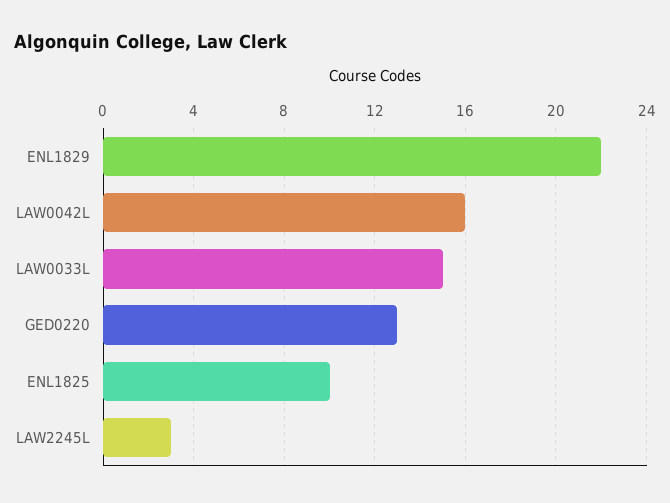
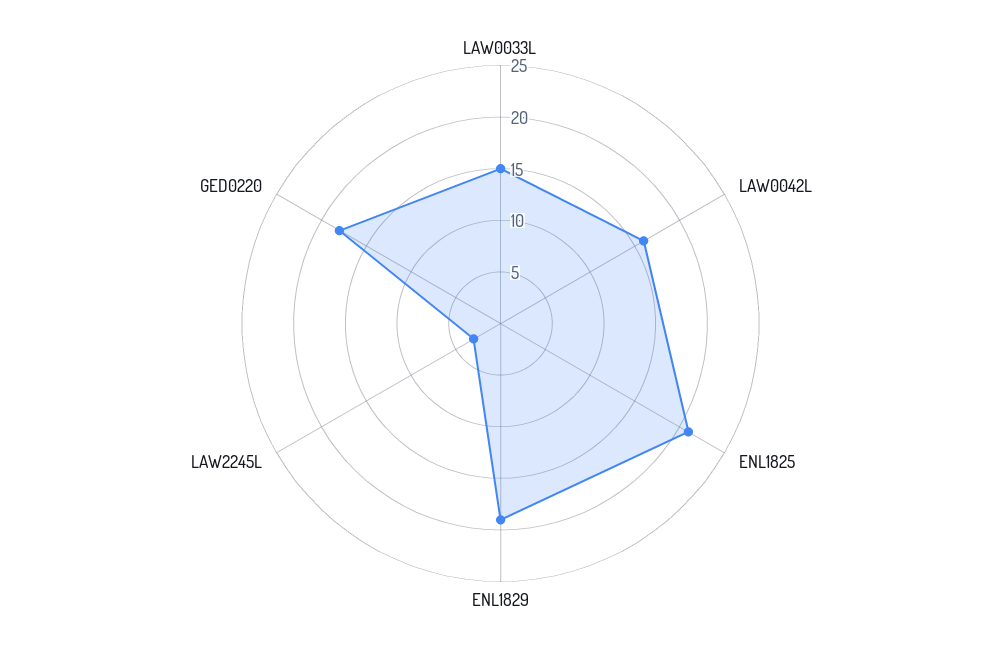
ENL1829: 22 -> 19
GED0220: 13 -> 18
ENL1825: 10 -> 21

